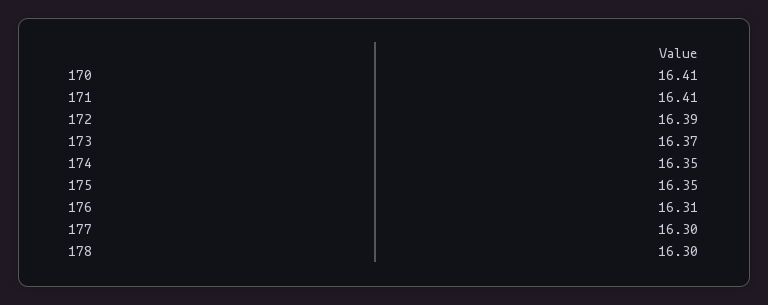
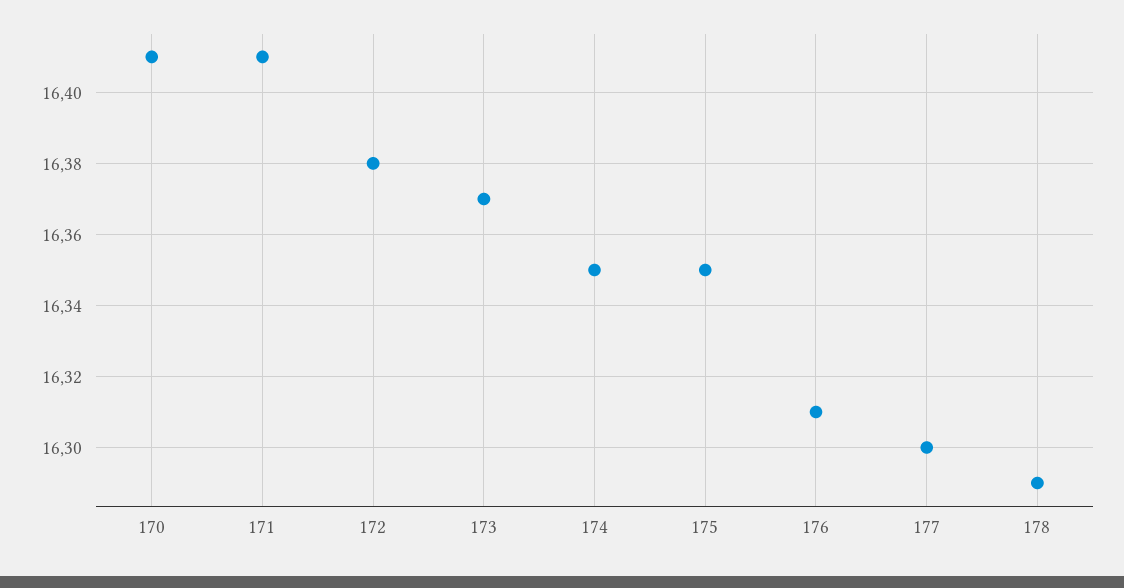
172: 16.39 -> 16.38
178: 16.3 -> 16.29

